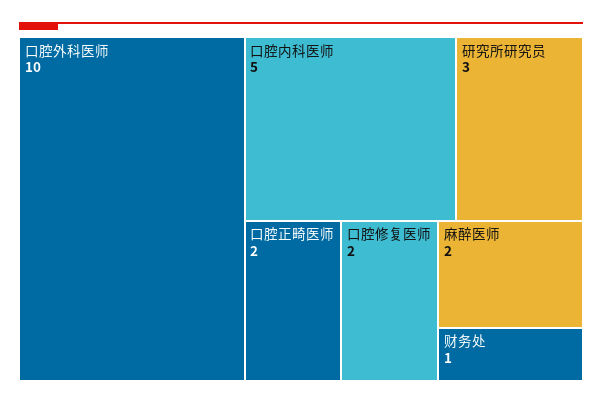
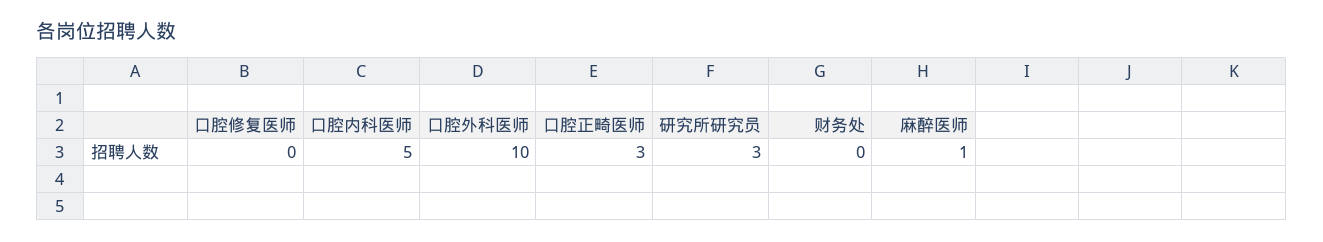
口腔正畸医师: 2 -> 3
口腔修复医师: 2 -> 0
麻醉医师: 2 -> 1
财务处: 1 -> 0

